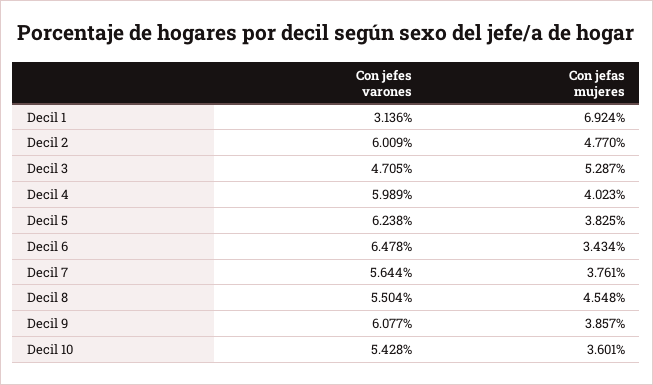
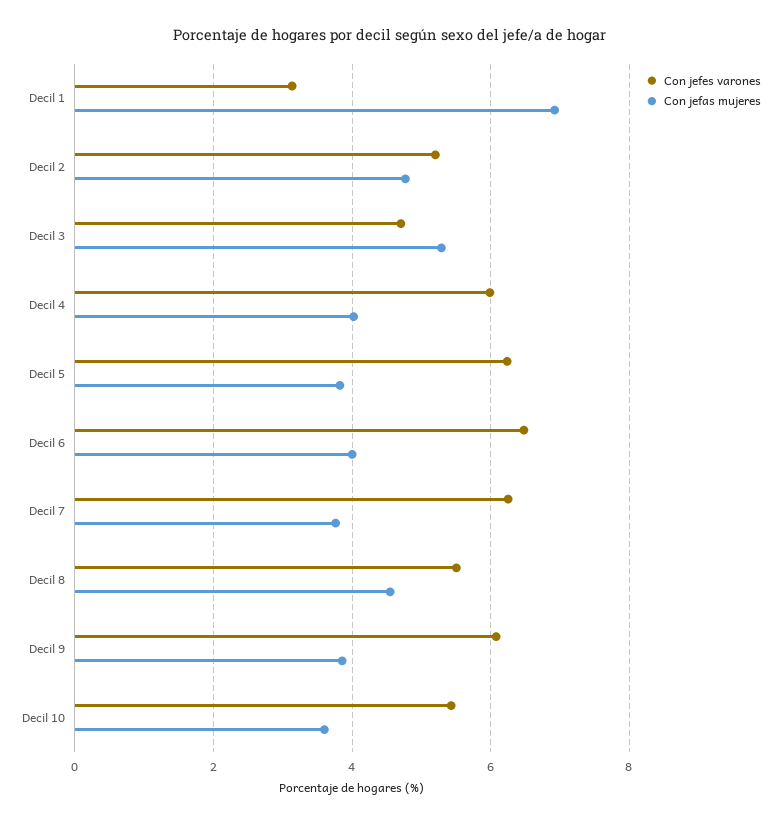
Con jefes varones, Decil 2: 6.009 -> 5.2
Con jefas mujeres, Decil 6: 3.434 -> 4
Con jefes varones, Decil 7: 5.644 -> 6.2

